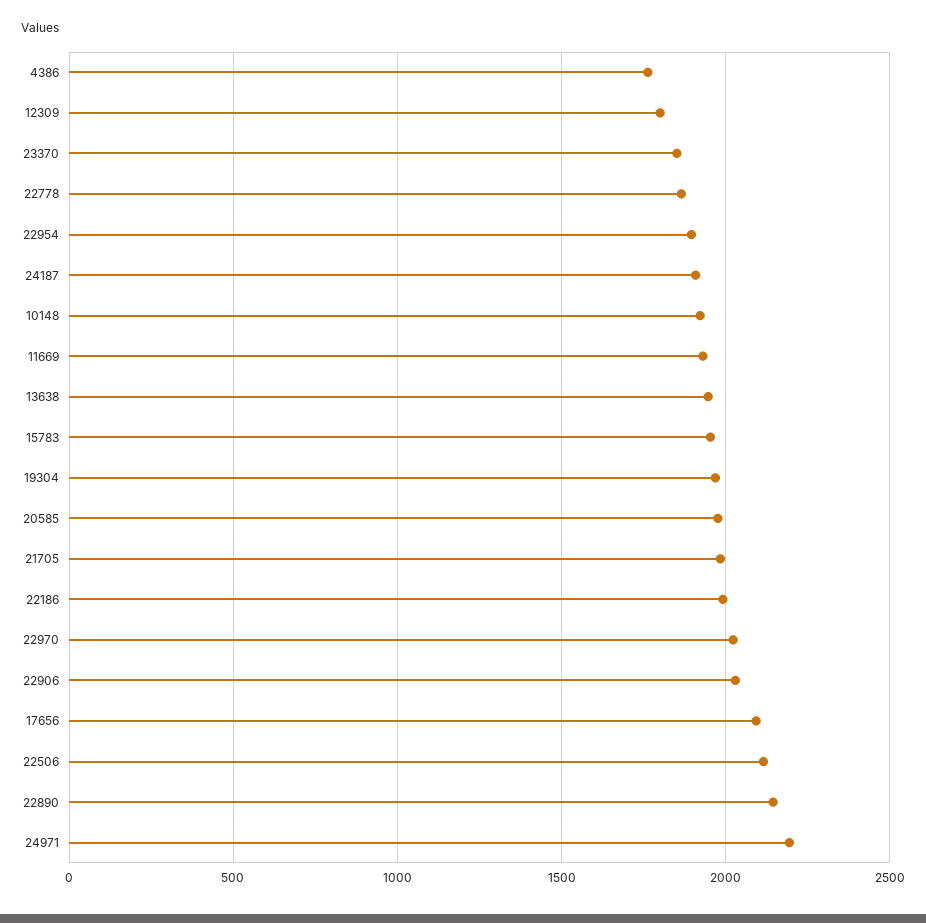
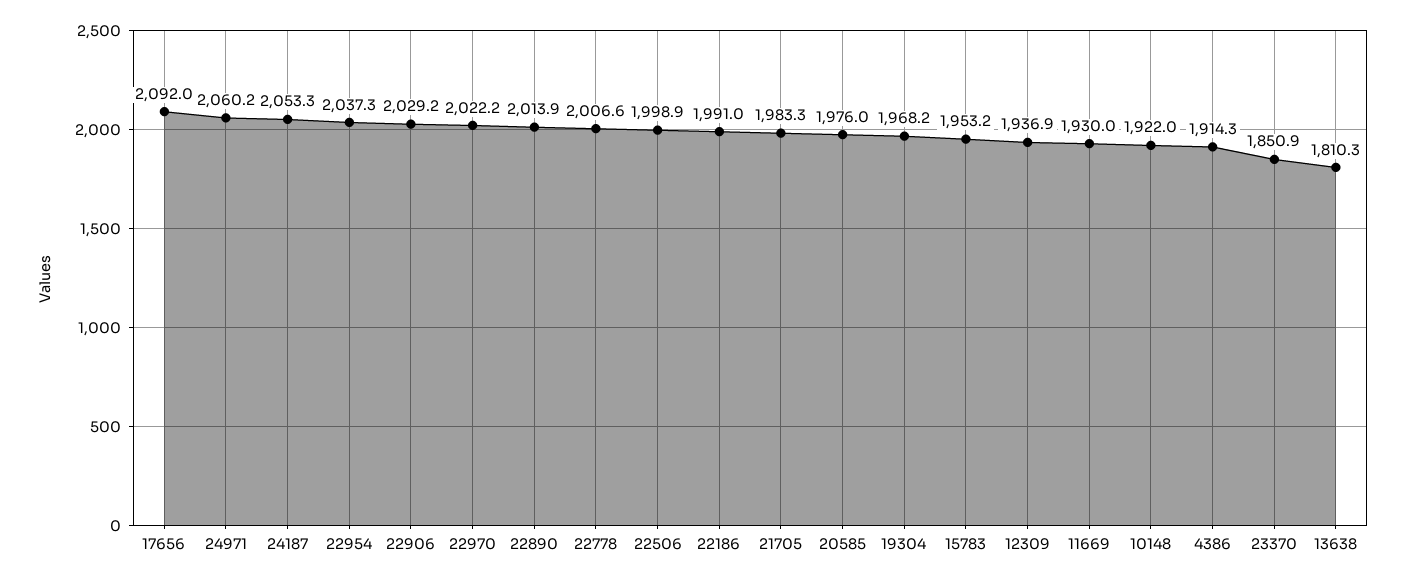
4386: 1750 -> 1914.3
12309: 1800 -> 1936.9
22778: 1850 -> 2006.6
22954: 1900 -> 2037.3
24187: 1900 -> 2053.3
13638: 1950 -> 1810.3
22506: 2100 -> 1998.9
22890: 2150 -> 2013.9
24971: 2200 -> 2060.2

